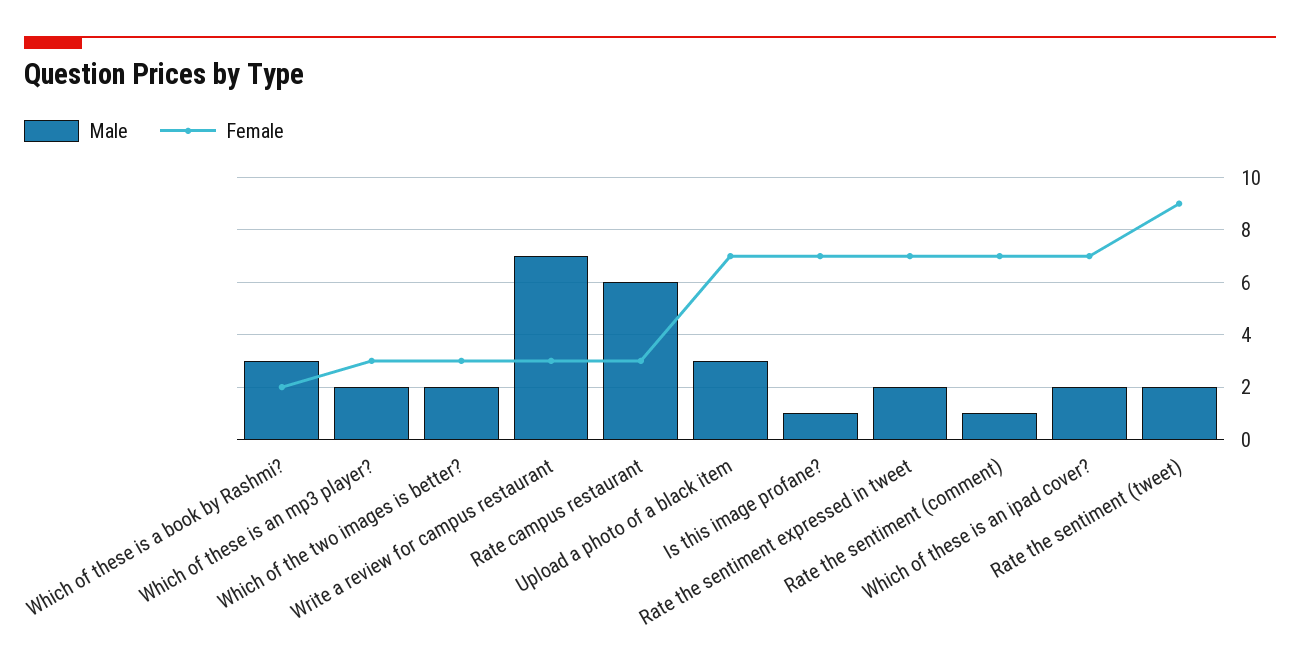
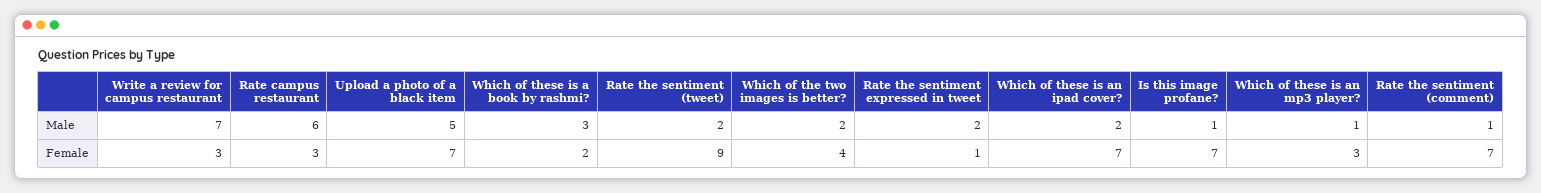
Male, Which of these is an mp3 player?: 2 -> 1
Female, Which of the two images is better?: 3 -> 4
Male, Upload a photo of a black item: 3 -> 5
Female, Rate the sentiment expressed in tweet: 7 -> 1

